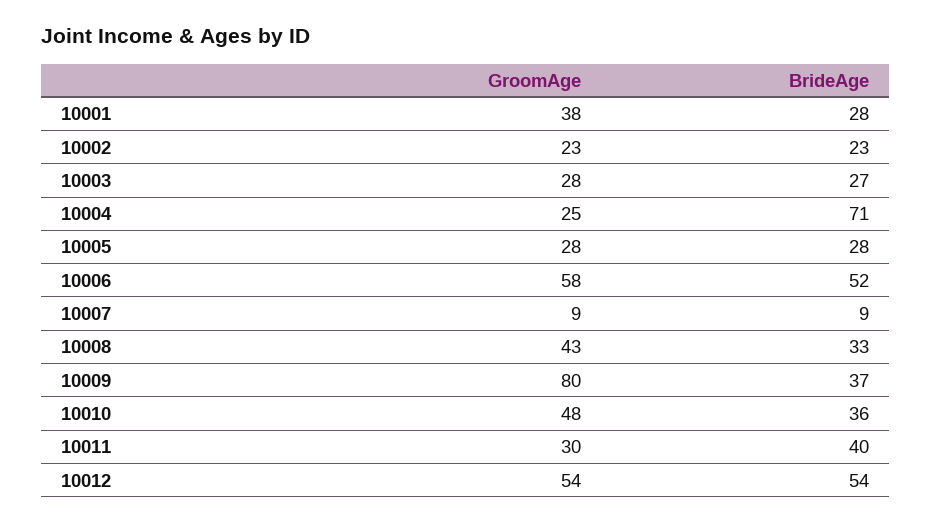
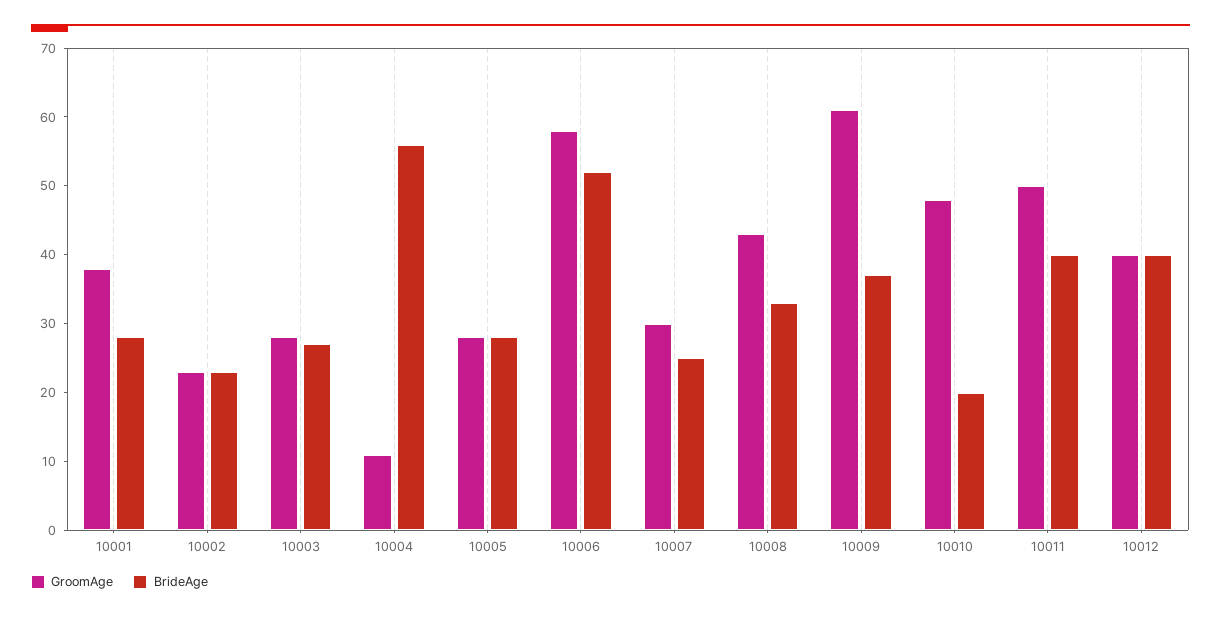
GroomAge, 10004: 25 -> 10
BrideAge, 10004: 71 -> 55
GroomAge, 10007: 9 -> 30
BrideAge, 10007: 9 -> 25
GroomAge, 10009: 80 -> 60
BrideAge, 10010: 36 -> 20
GroomAge, 10011: 30 -> 50
GroomAge, 10012: 54 -> 40
BrideAge, 10012: 54 -> 40

